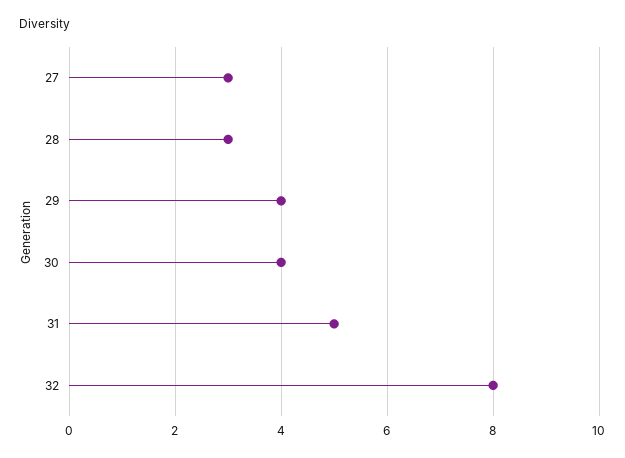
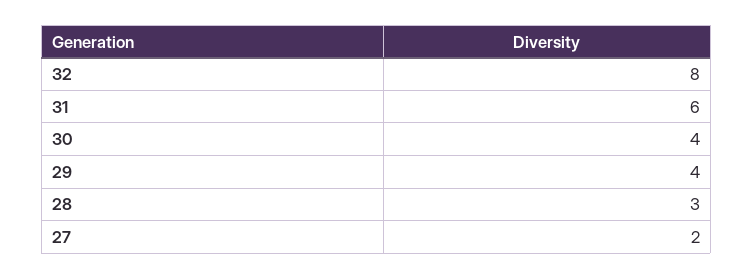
27: 3 -> 2
31: 5 -> 6

